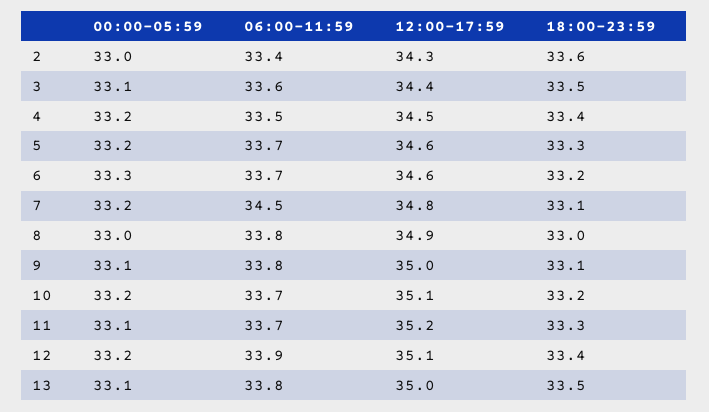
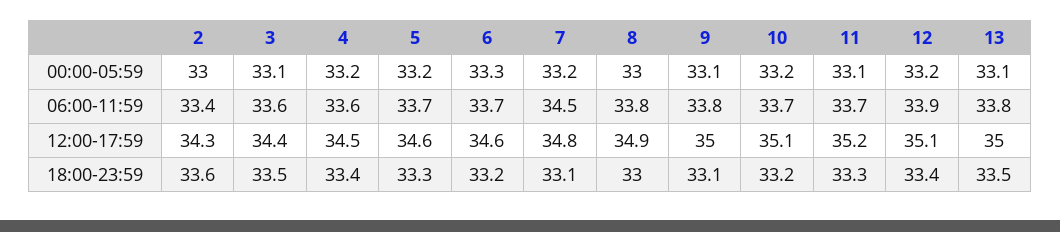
06:00-11:59, 4: 33.5 -> 33.6

